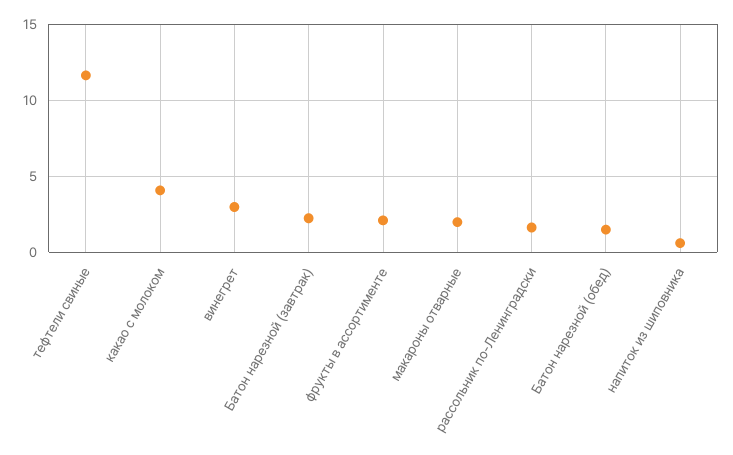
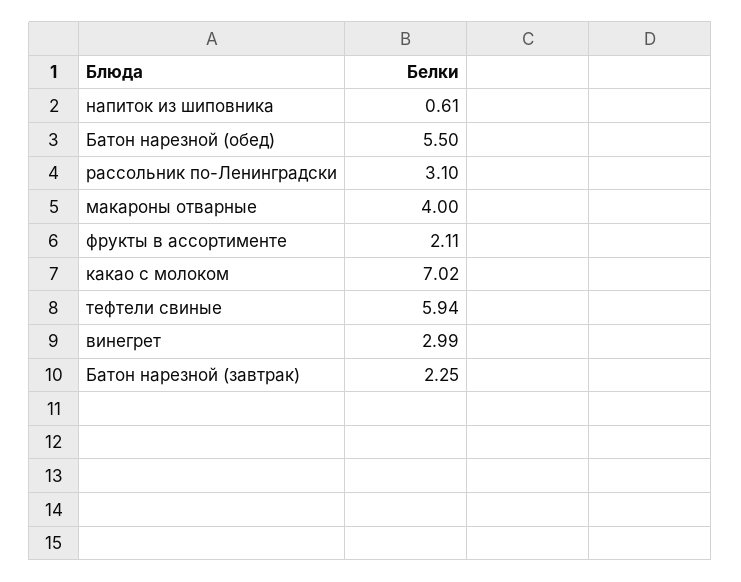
тефтели свиные: 11.5 -> 5.94
какао с молоком: 4 -> 7.02
макароны отварные: 2 -> 4
рассольник по-Ленинградски: 1.5 -> 3.1
Батон нарезной (обед): 1.5 -> 5.5

